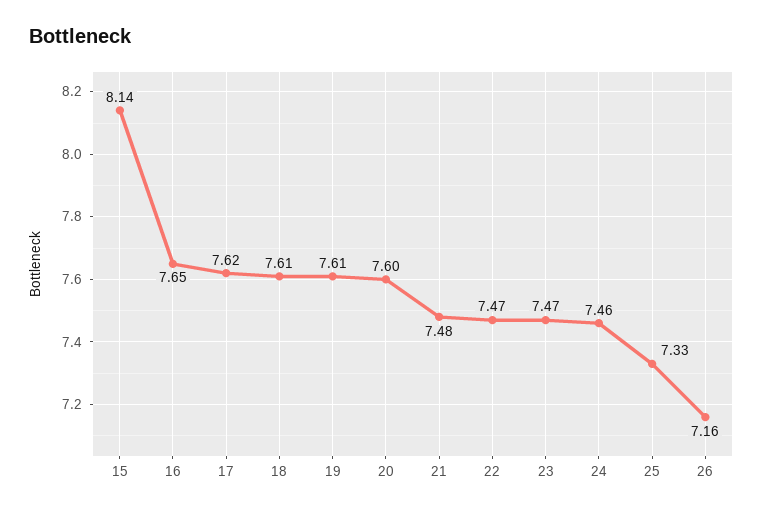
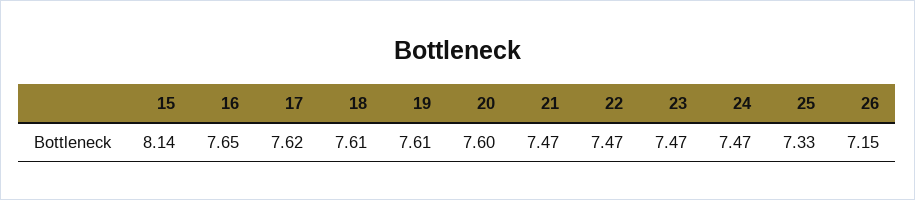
21: 7.48 -> 7.47
24: 7.46 -> 7.47
26: 7.16 -> 7.15

